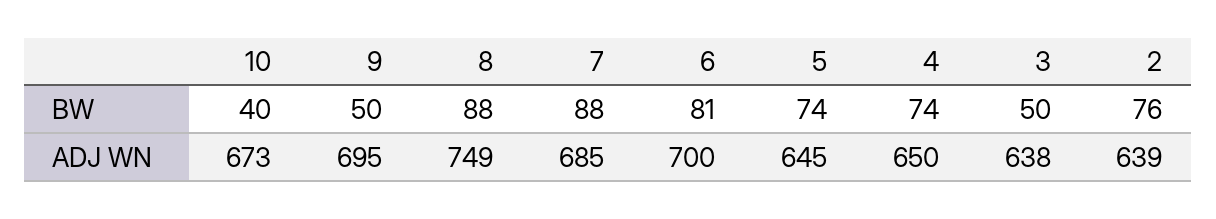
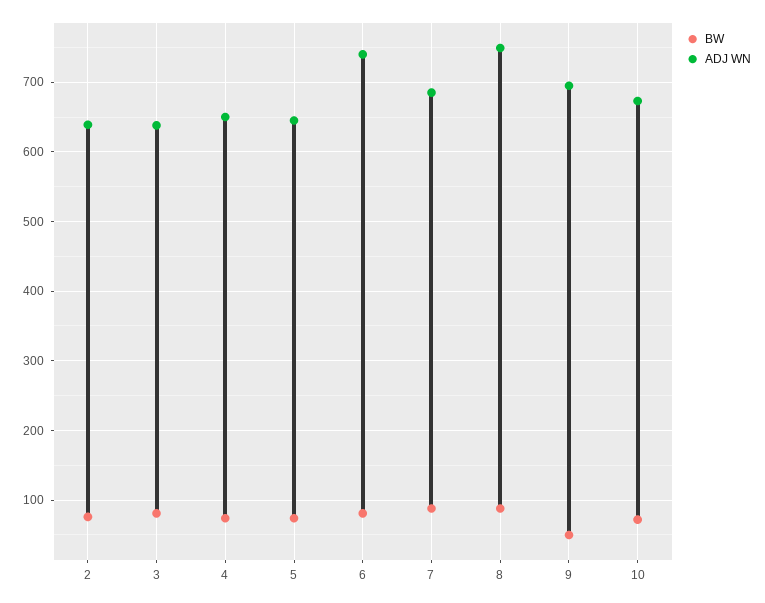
BW, 10: 40 -> 70
BW, 3: 50 -> 80
ADJ WN, 6: 700 -> 740

